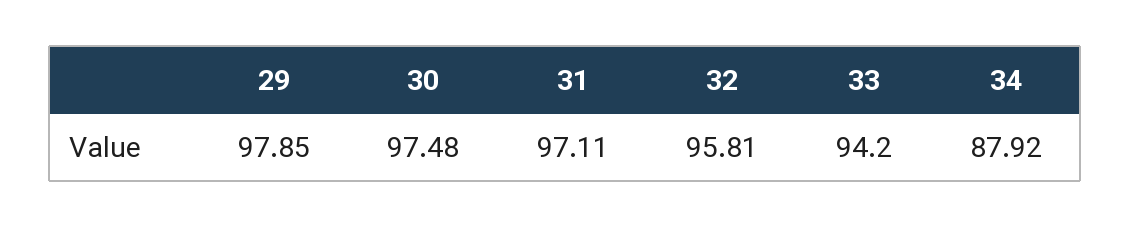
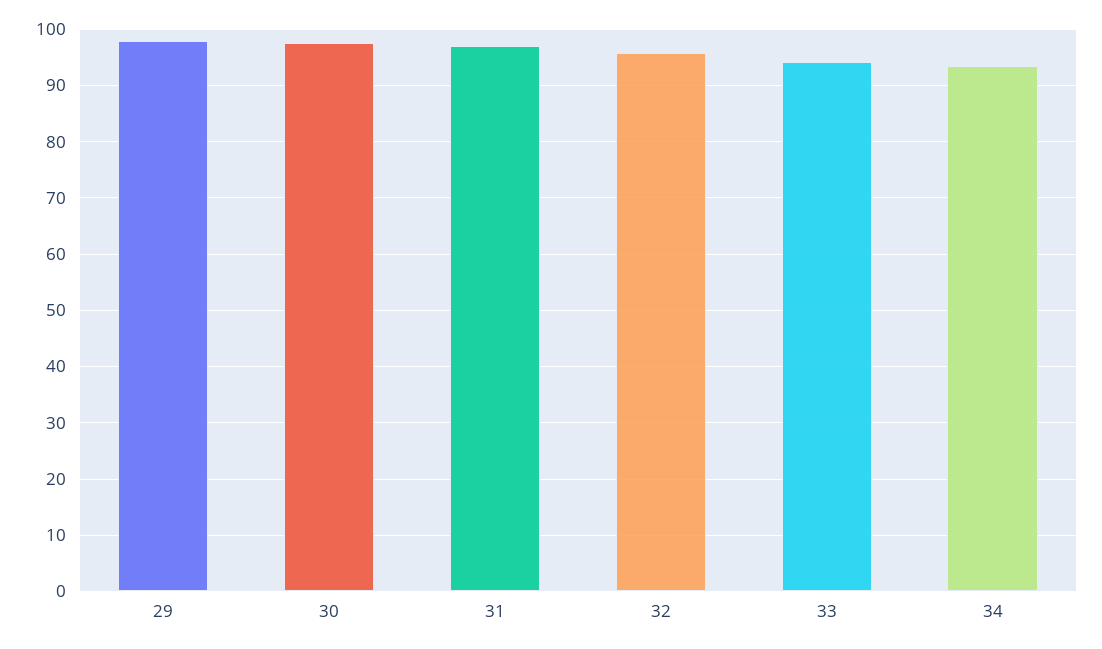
34: 87.92 -> 94

